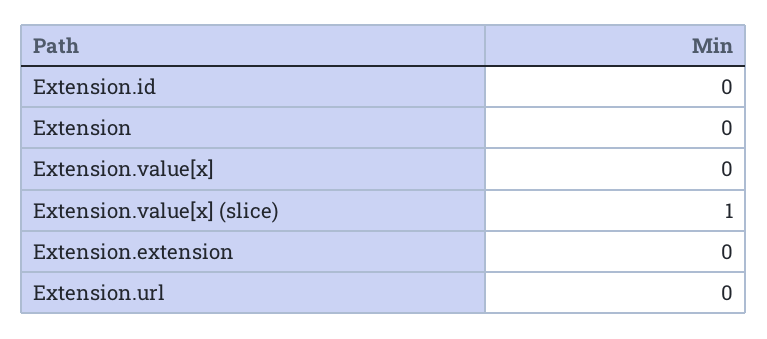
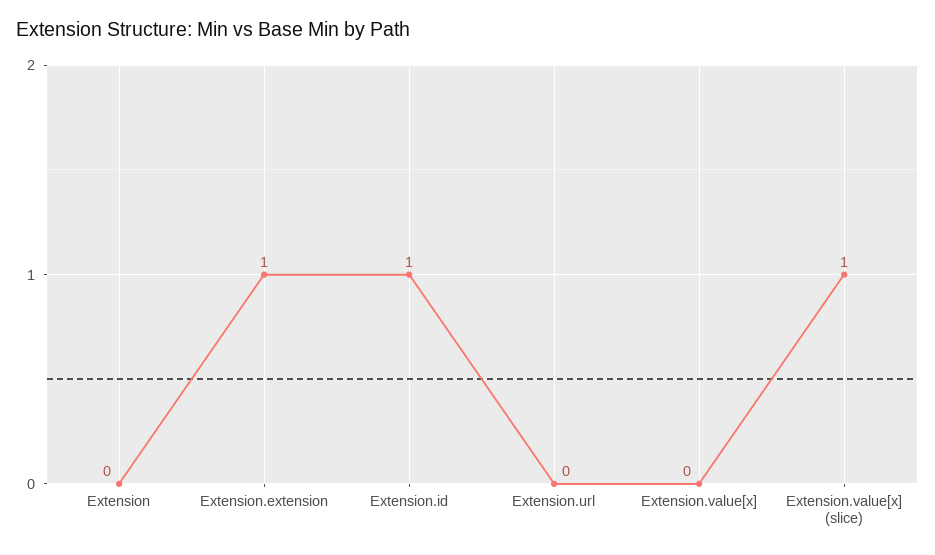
Extension.id: 0 -> 1
Extension.extension: 0 -> 1

